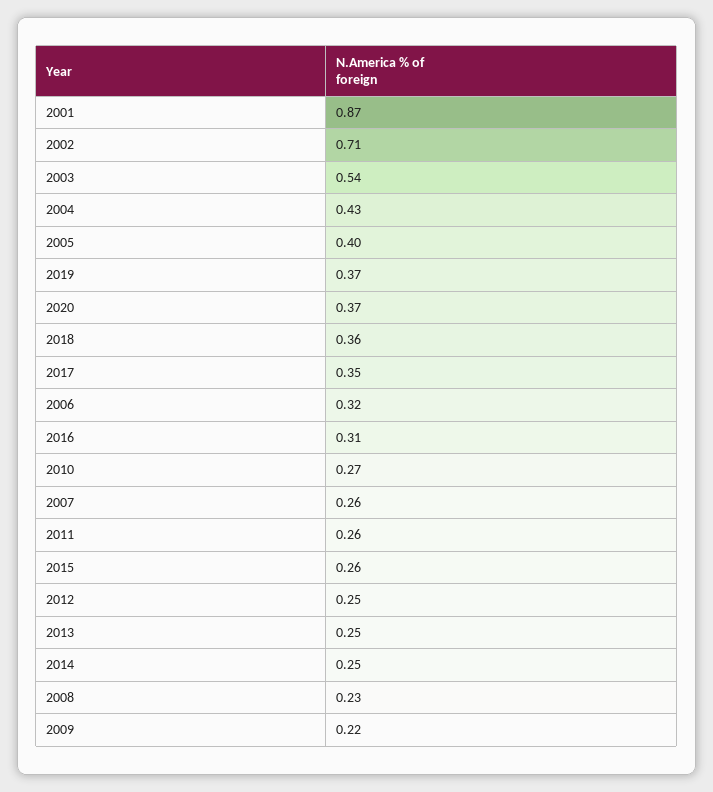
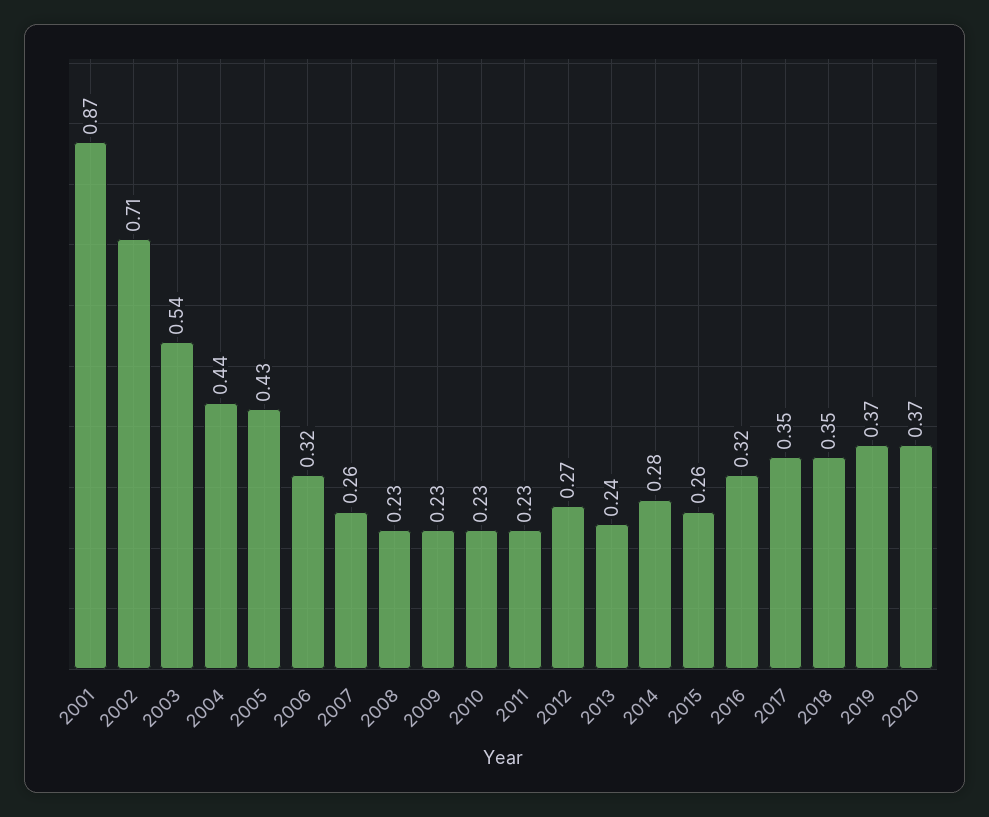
2004: 0.43 -> 0.44
2005: 0.4 -> 0.43
2018: 0.36 -> 0.35
2016: 0.31 -> 0.32
2010: 0.27 -> 0.23
2011: 0.26 -> 0.23
2012: 0.25 -> 0.27
2013: 0.25 -> 0.24
2014: 0.25 -> 0.28
2009: 0.22 -> 0.23

